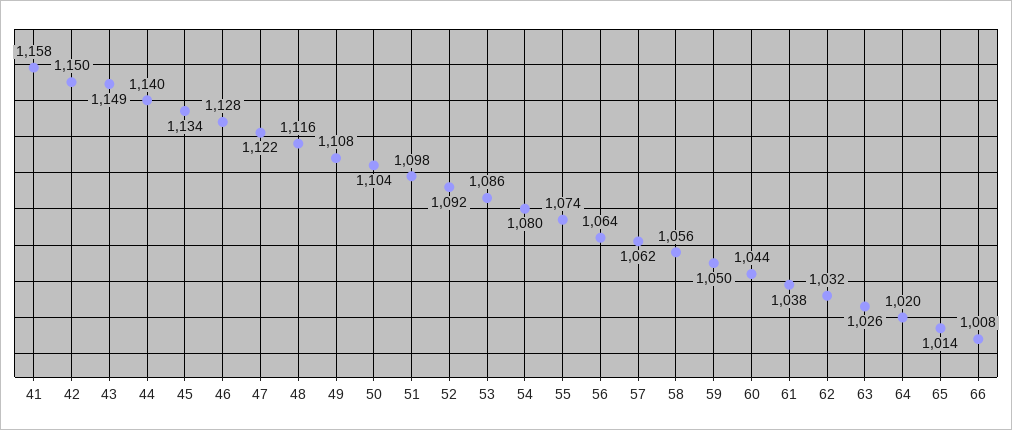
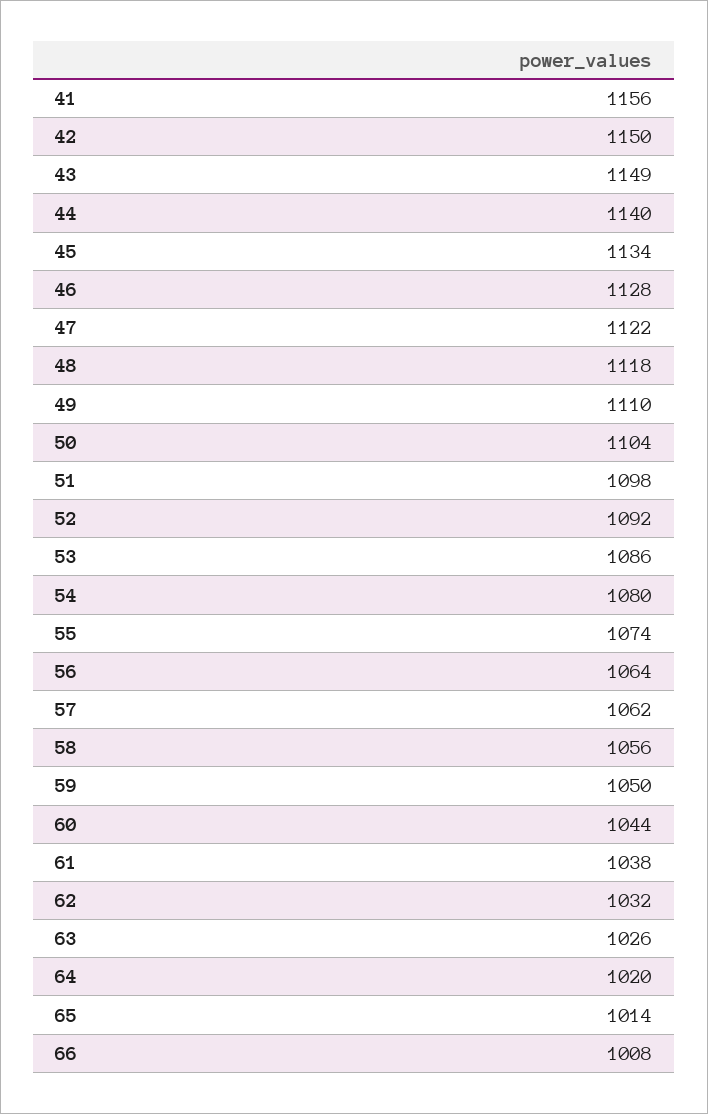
41: 1158 -> 1156
48: 1116 -> 1118
49: 1108 -> 1110

